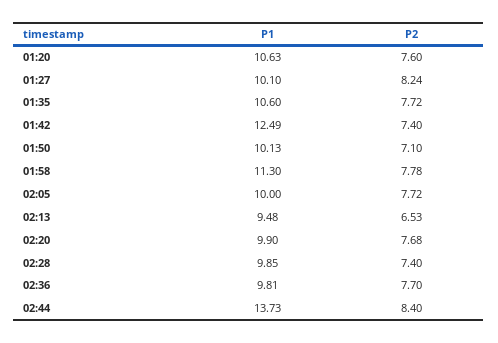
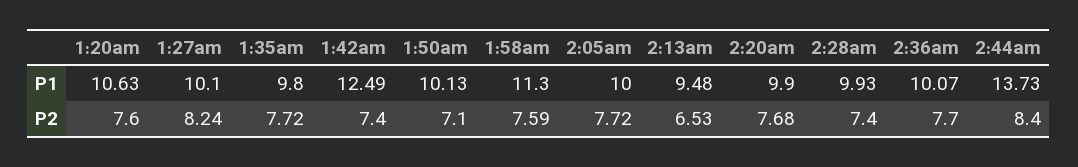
P1, 01:35: 10.6 -> 9.8
P2, 01:58: 7.78 -> 7.59
P1, 02:28: 9.85 -> 9.93
P1, 02:36: 9.81 -> 10.07

